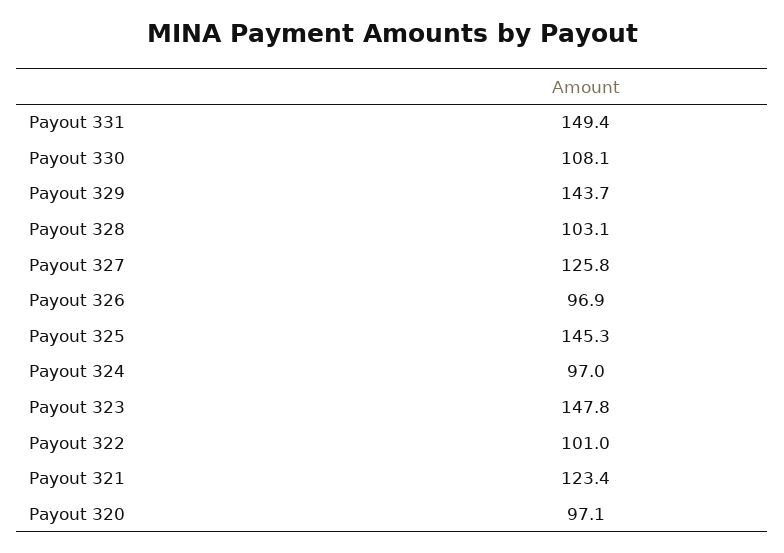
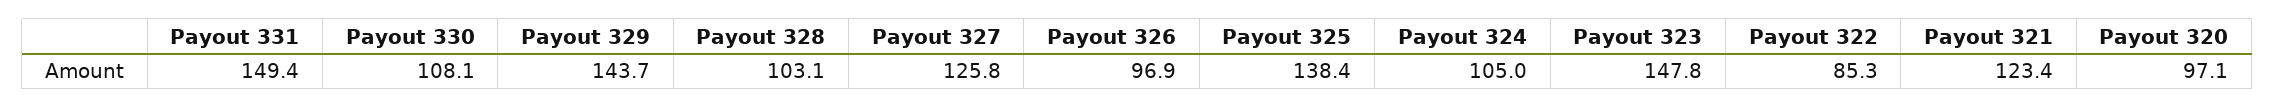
Payout 325: 145.3 -> 138.4
Payout 324: 97 -> 105
Payout 322: 101 -> 85.3

